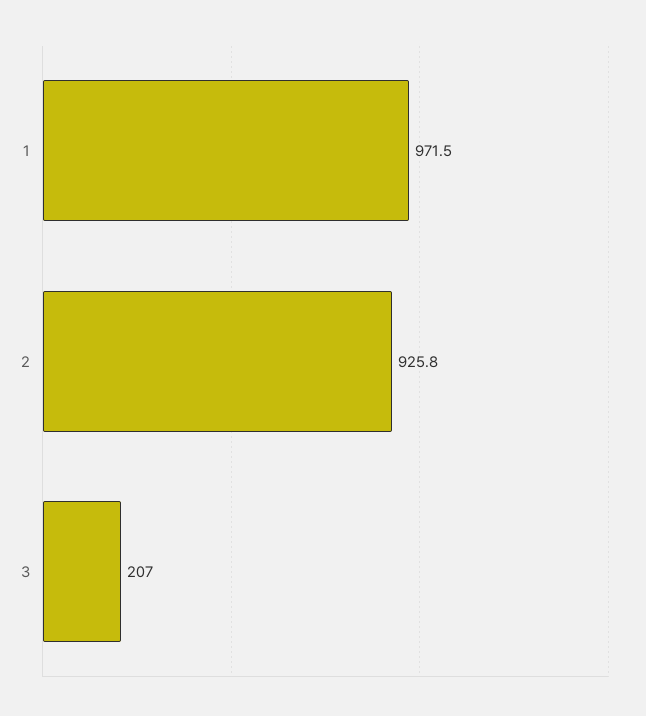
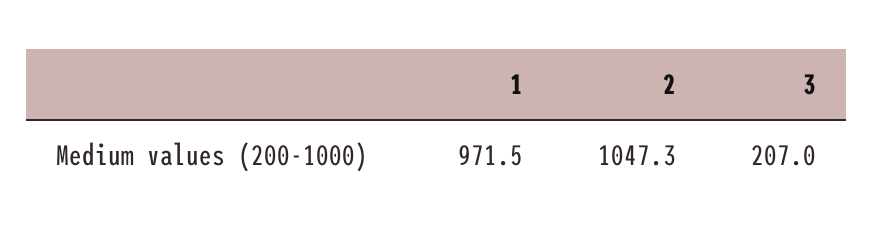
2: 925.8 -> 1047.3

